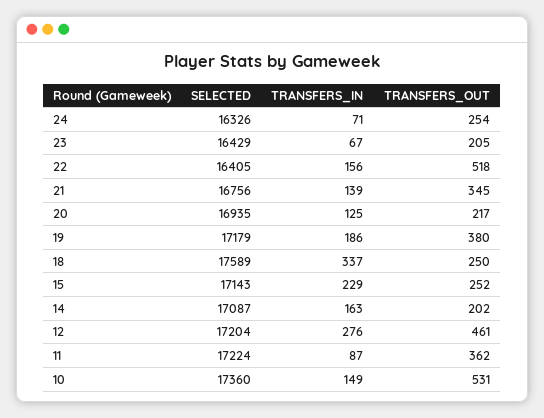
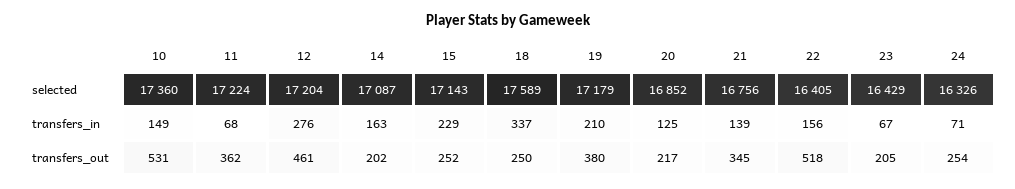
SELECTED, 20: 16935 -> 16852
TRANSFERS_IN, 19: 186 -> 210
TRANSFERS_IN, 11: 87 -> 68

